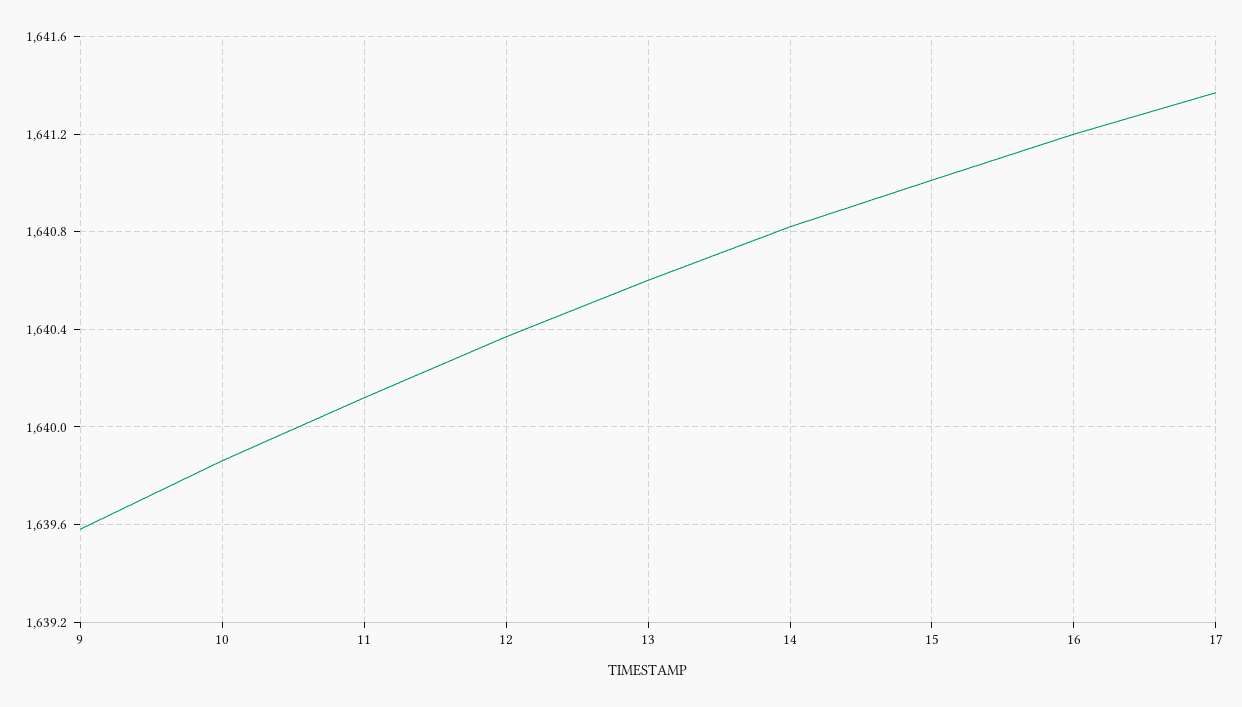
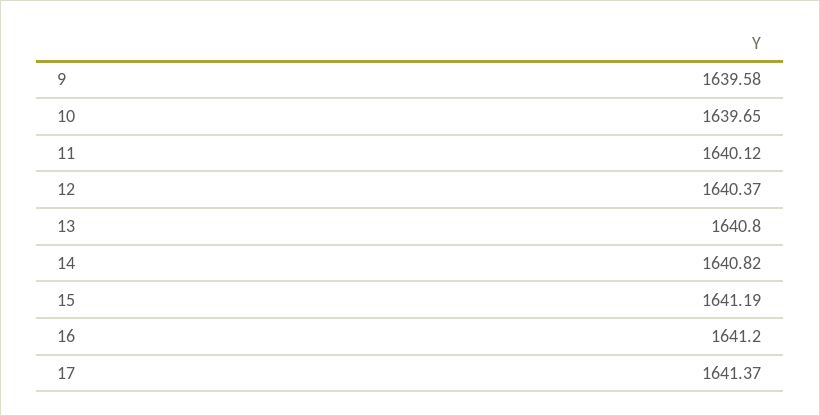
10: 1639.85 -> 1639.65
13: 1640.6 -> 1640.8
15: 1641 -> 1641.19

